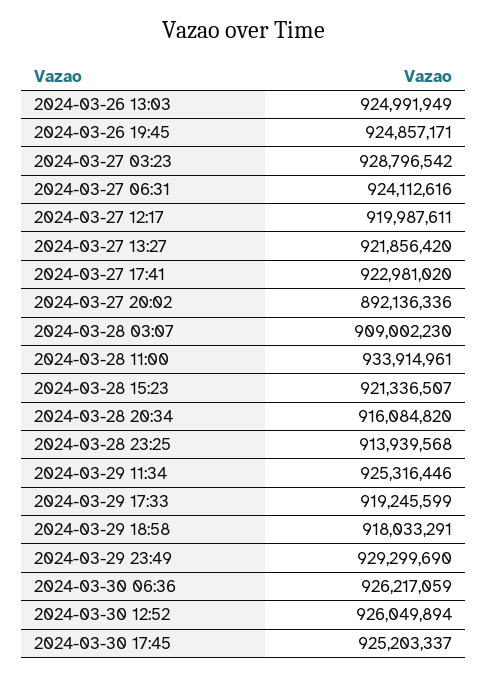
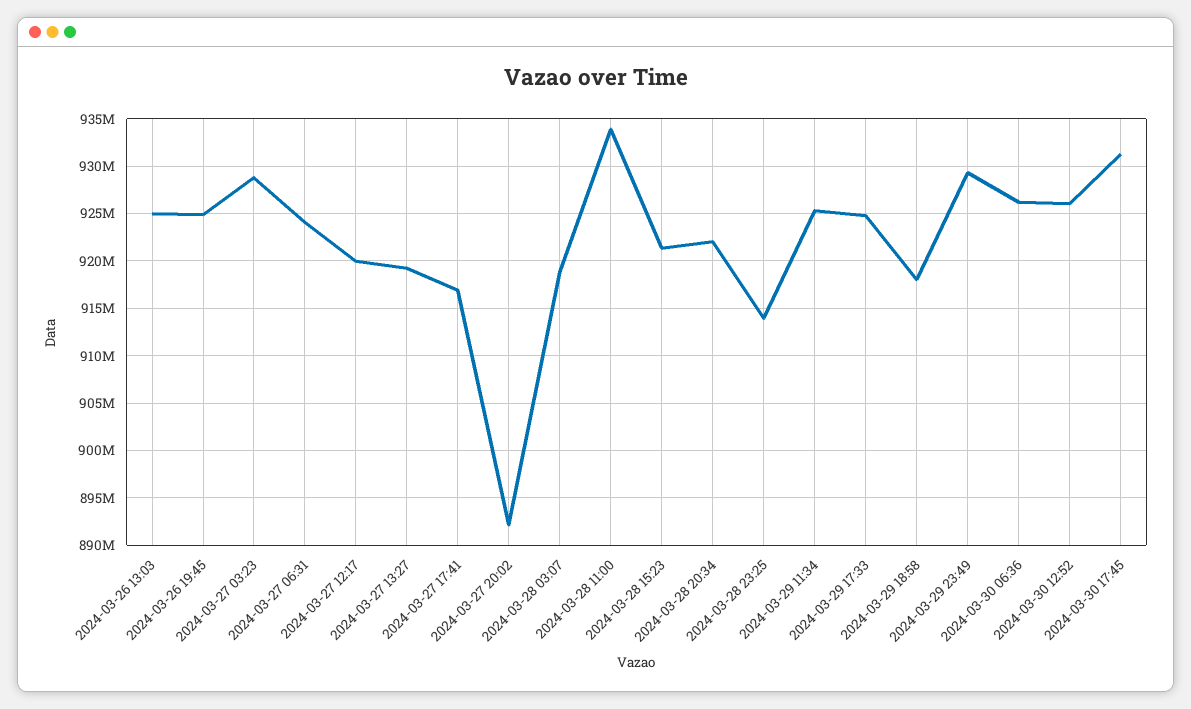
2024-03-27 13:27: 921856420 -> 919000000
2024-03-27 17:41: 922981020 -> 917000000
2024-03-28 03:07: 909002230 -> 919000000
2024-03-28 20:34: 916084820 -> 922000000
2024-03-29 17:33: 919245599 -> 925000000
2024-03-30 17:45: 925203337 -> 931000000

